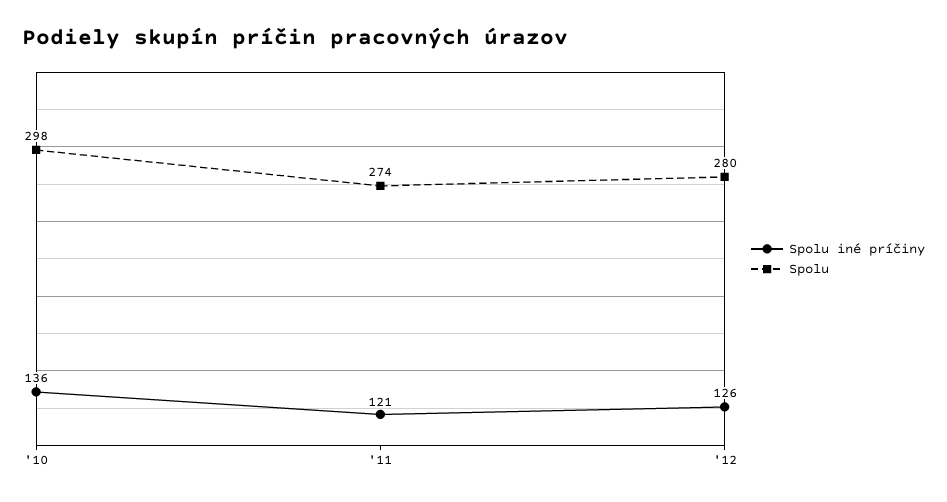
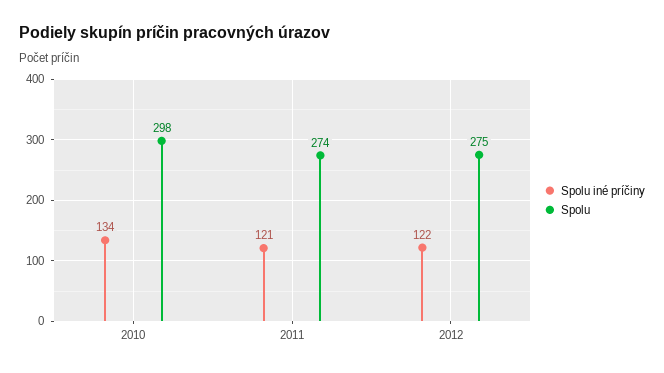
Spolu iné príčiny, '10: 136 -> 134
Spolu iné príčiny, '12: 126 -> 122
Spolu, '12: 280 -> 275

